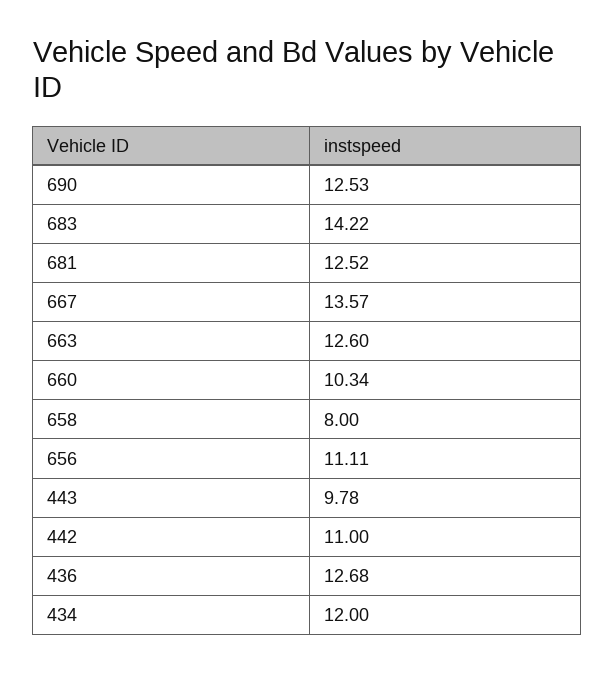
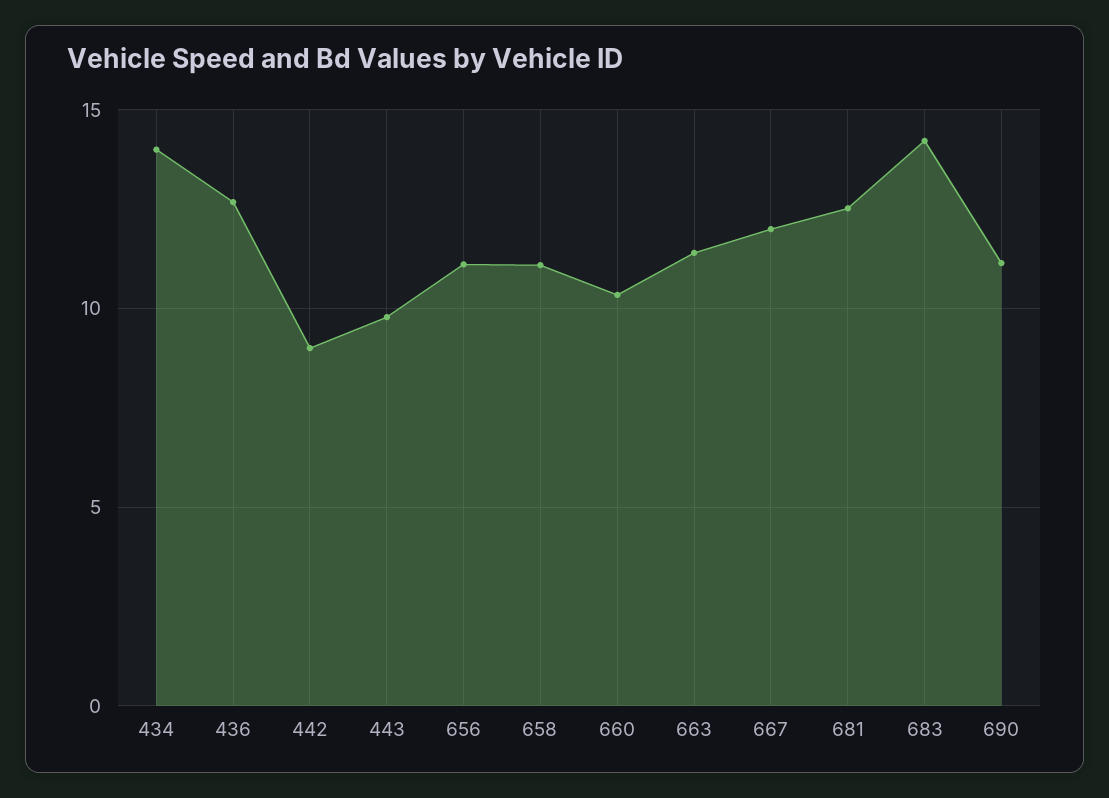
690: 12.53 -> 11
667: 13.57 -> 12
663: 12.6 -> 11.5
658: 8 -> 11
442: 11 -> 9
434: 12 -> 14

